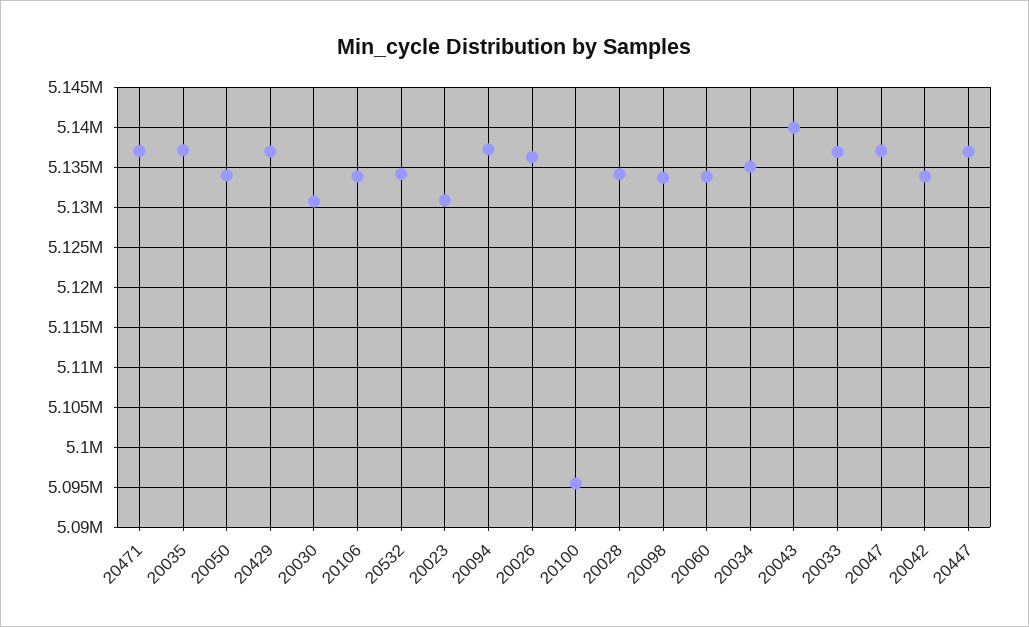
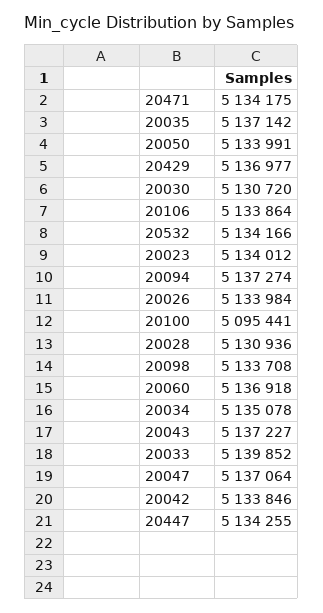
20471: 5137000 -> 5134175
20023: 5131000 -> 5134012
20026: 5136000 -> 5133984
20028: 5134000 -> 5130936
20060: 5134000 -> 5136918
20043: 5140000 -> 5137227
20033: 5137000 -> 5139852
20447: 5137000 -> 5134255

